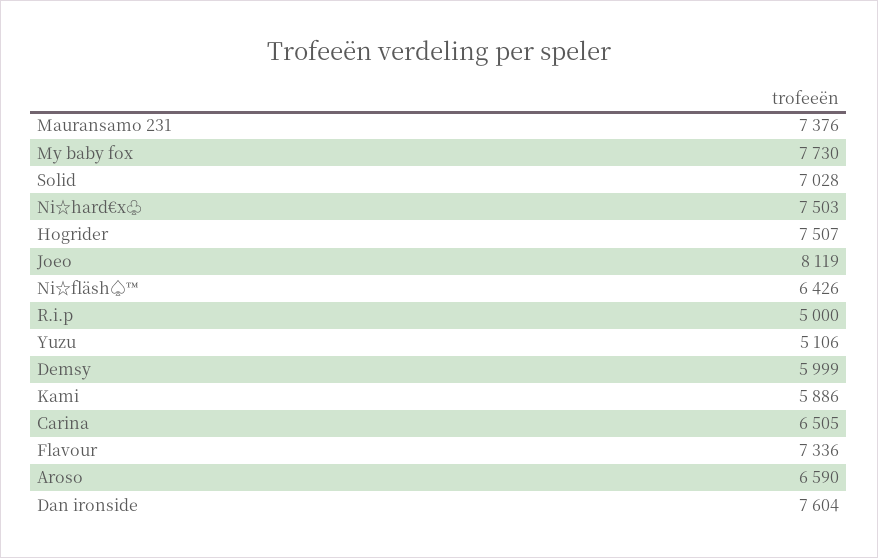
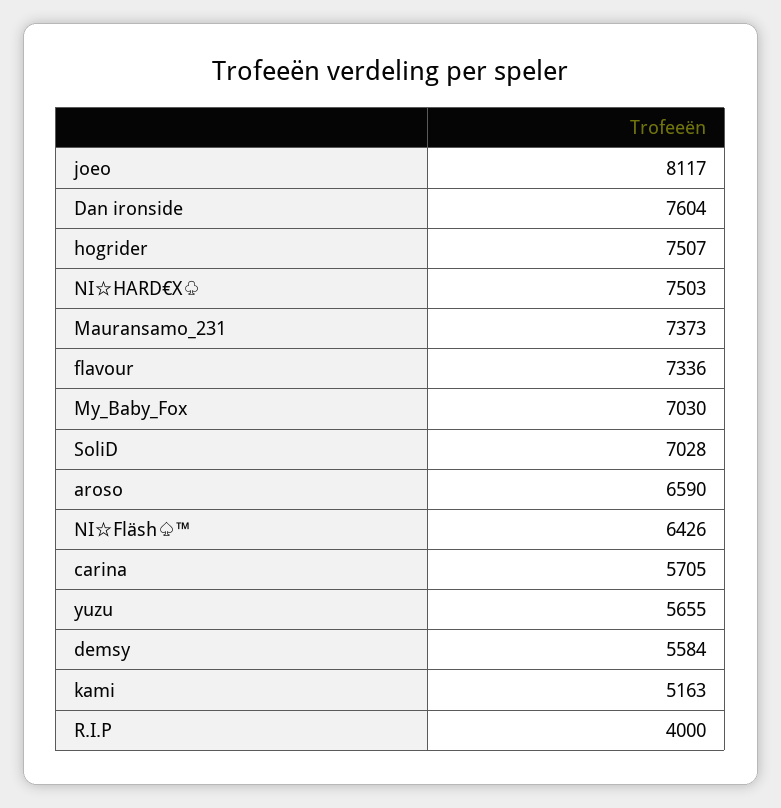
Mauransamo 231: 7376 -> 7373
My baby fox: 7730 -> 7030
Joeo: 8119 -> 8117
R.i.p: 5000 -> 4000
Yuzu: 5106 -> 5655
Demsy: 5999 -> 5584
Kami: 5886 -> 5163
Carina: 6505 -> 5705

